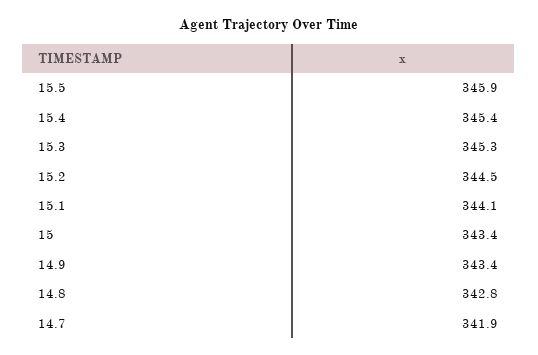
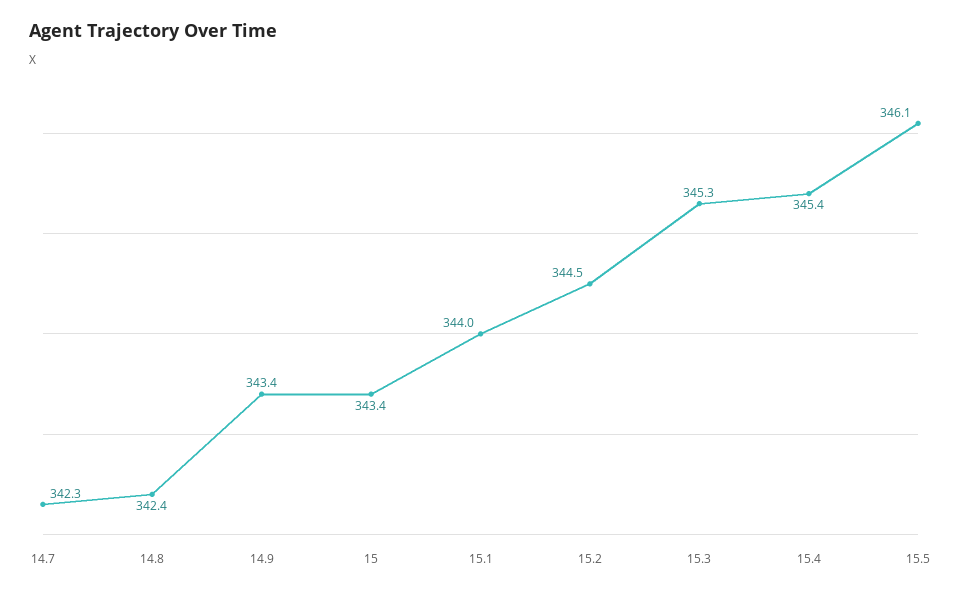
15.5: 345.9 -> 346.1
15.1: 344.1 -> 344
14.8: 342.8 -> 342.4
14.7: 341.9 -> 342.3

